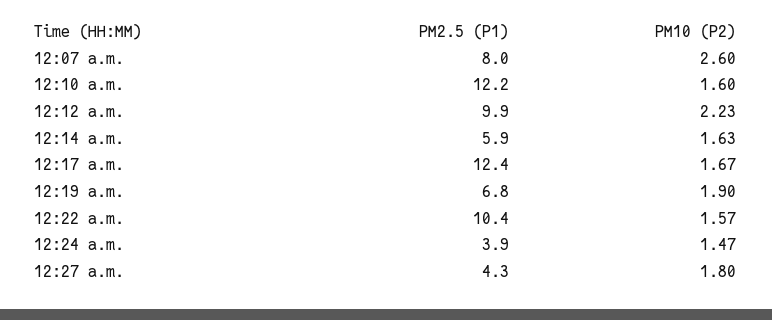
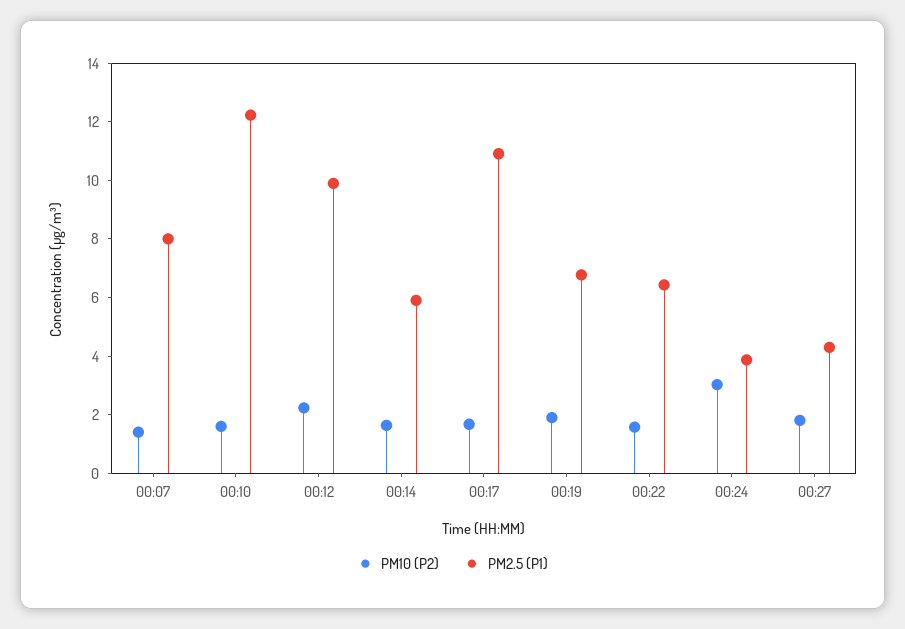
PM10 (P2), 12:07 a.m.: 2.6 -> 1.5
PM2.5 (P1), 12:17 a.m.: 12.4 -> 11
PM2.5 (P1), 12:22 a.m.: 10.4 -> 6.5
PM10 (P2), 12:24 a.m.: 1.47 -> 3

